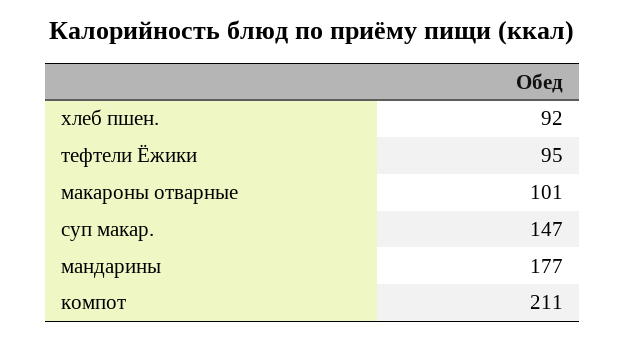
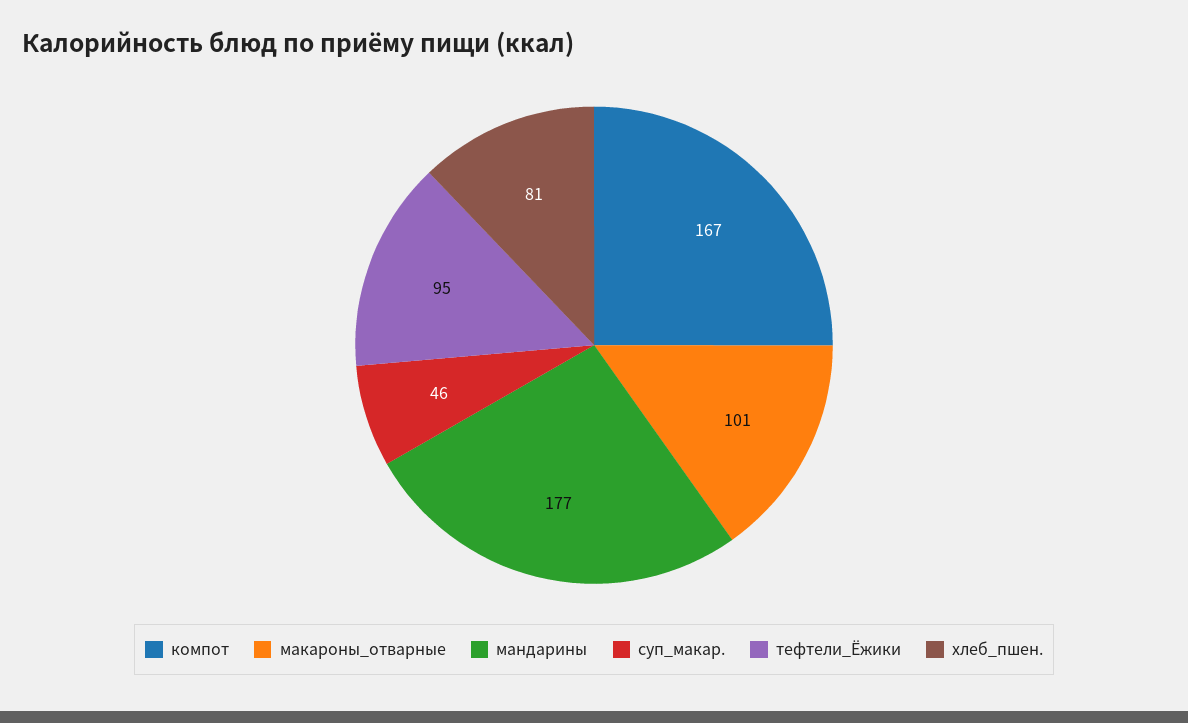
хлеб пшен.: 92 -> 81
суп макар.: 147 -> 46
компот: 211 -> 167

